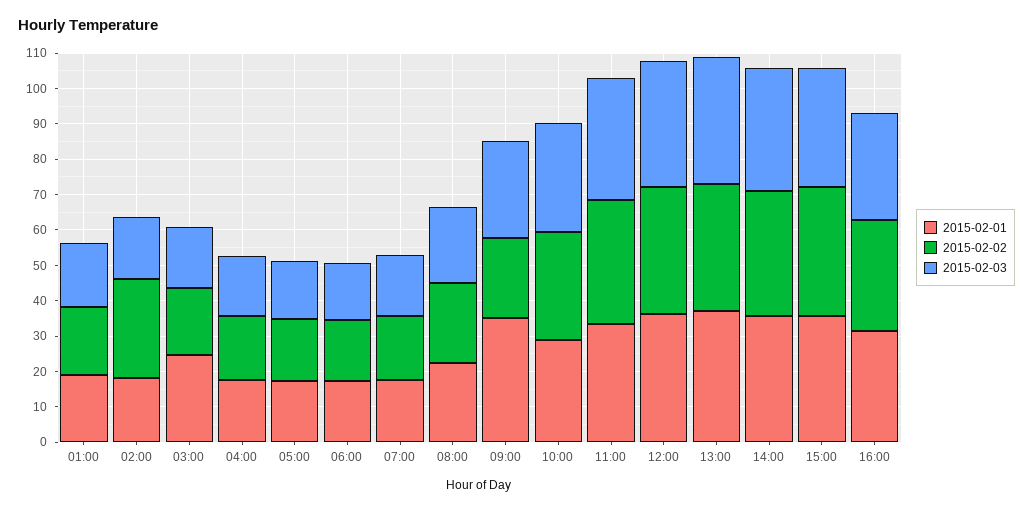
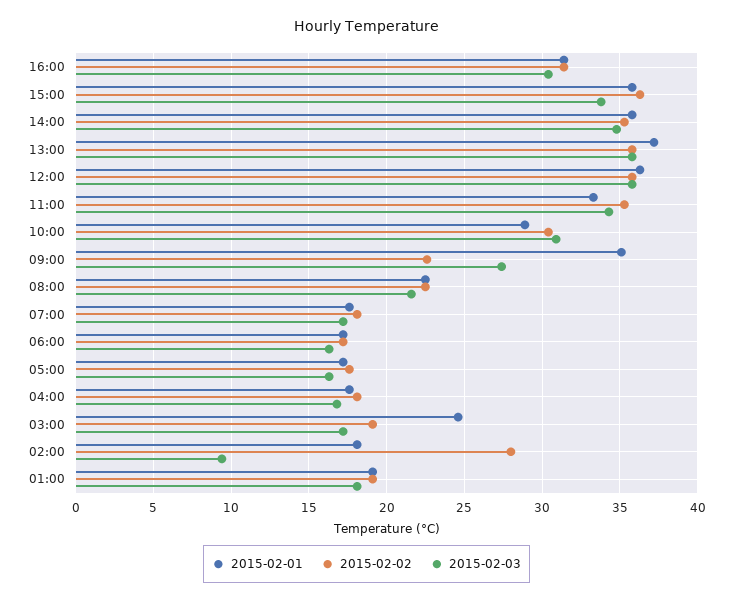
2015-02-03, 02:00: 17.5 -> 9.5

